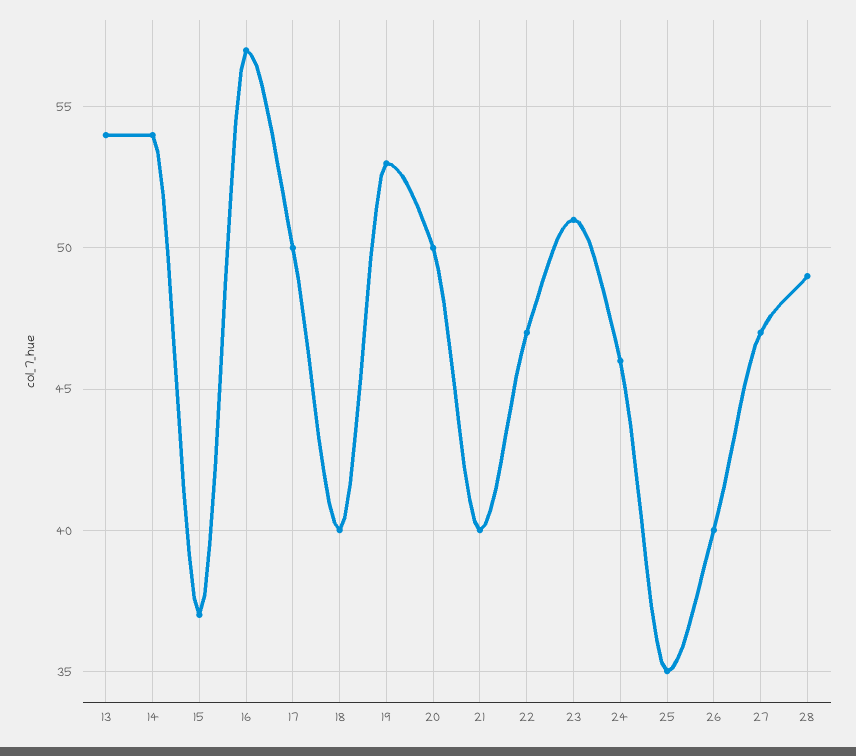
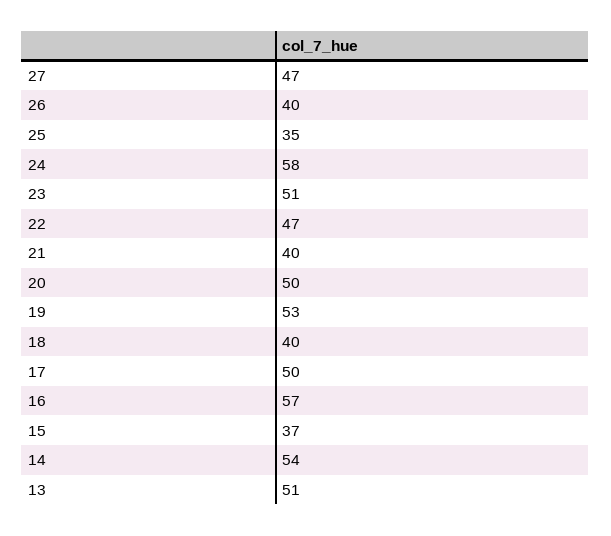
13: 54 -> 51
24: 46 -> 58
28: 49 -> none

